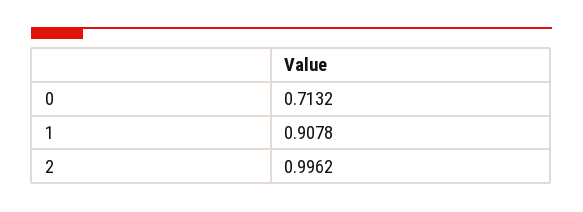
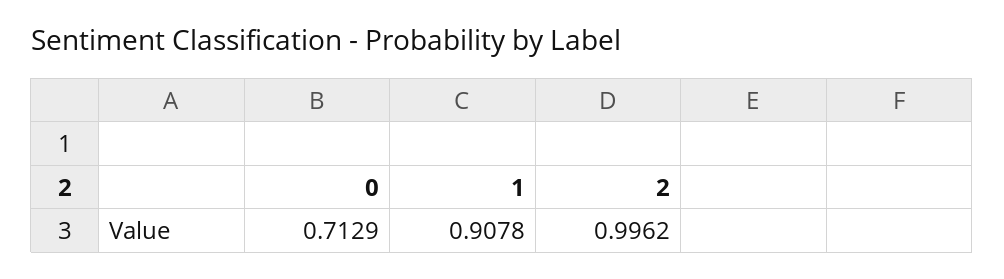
0: 0.7132 -> 0.7129

